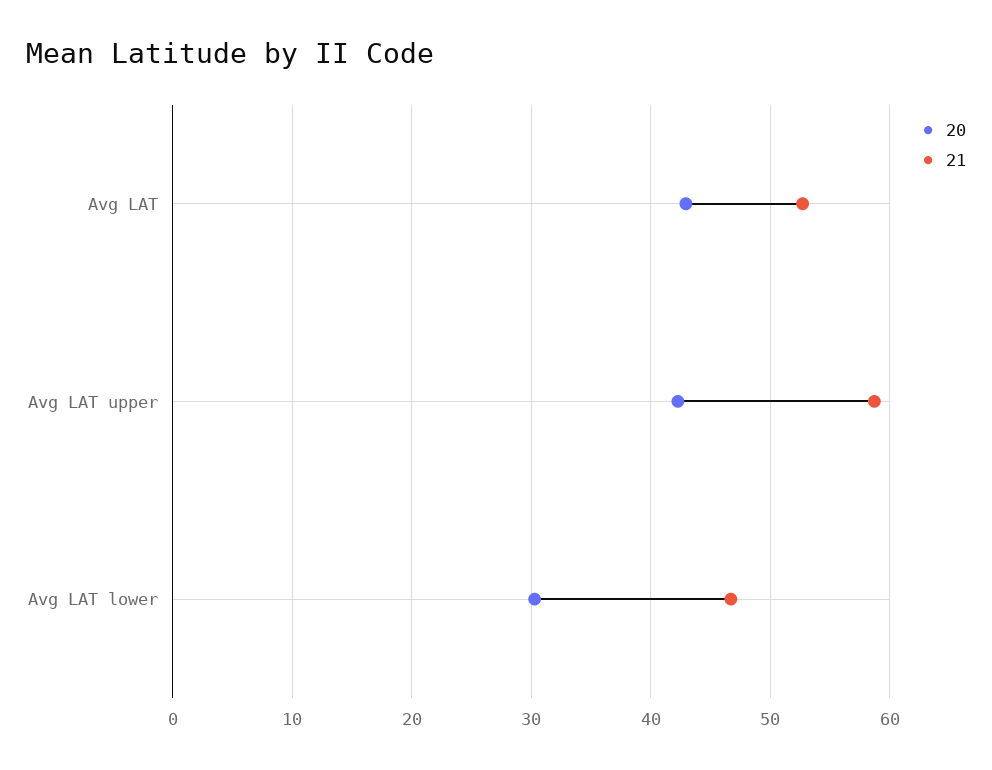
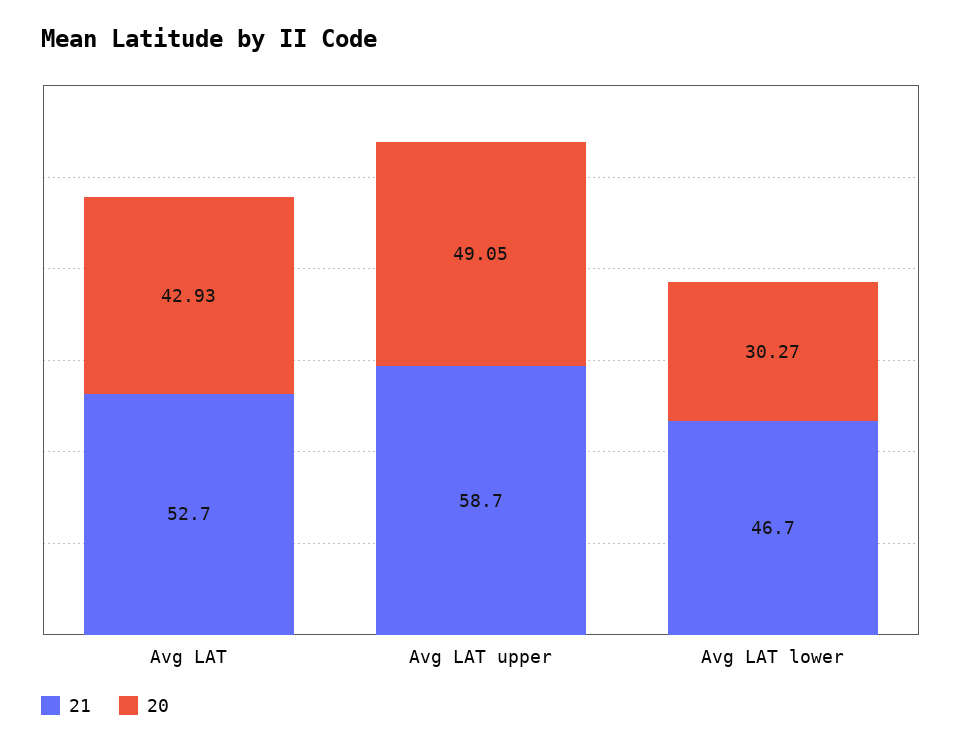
20, Avg LAT upper: 42 -> 49.05

